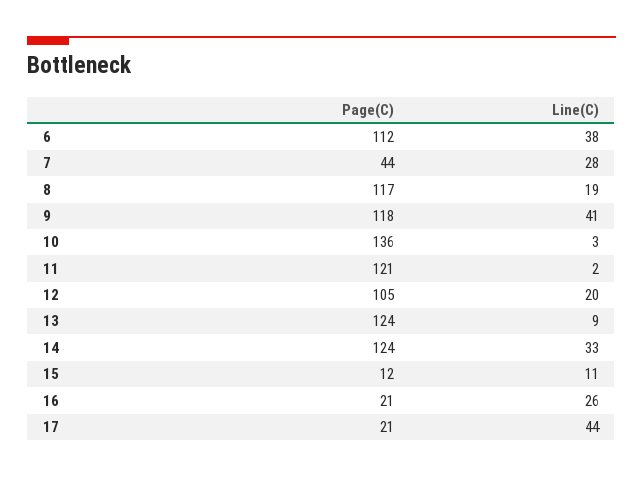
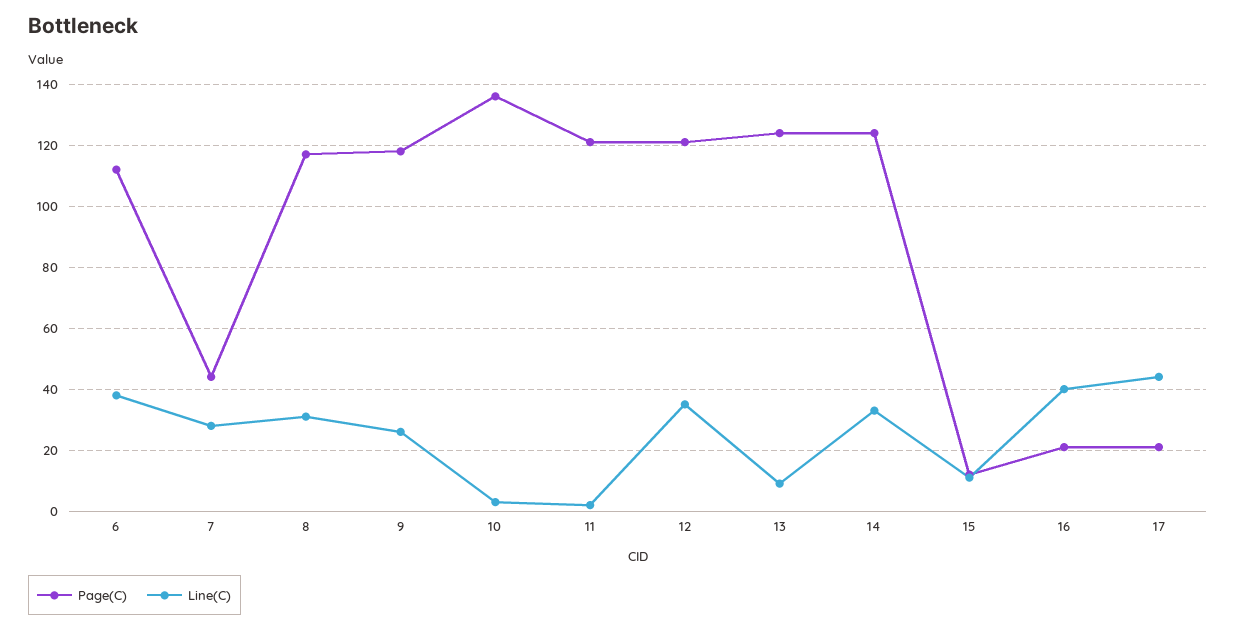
Line(C), 8: 19 -> 30
Line(C), 9: 41 -> 25
Page(C), 12: 105 -> 120
Line(C), 12: 20 -> 35
Line(C), 16: 26 -> 40

